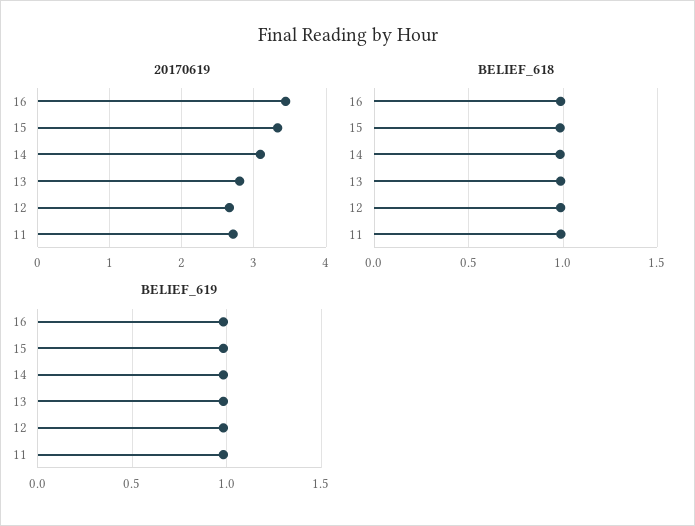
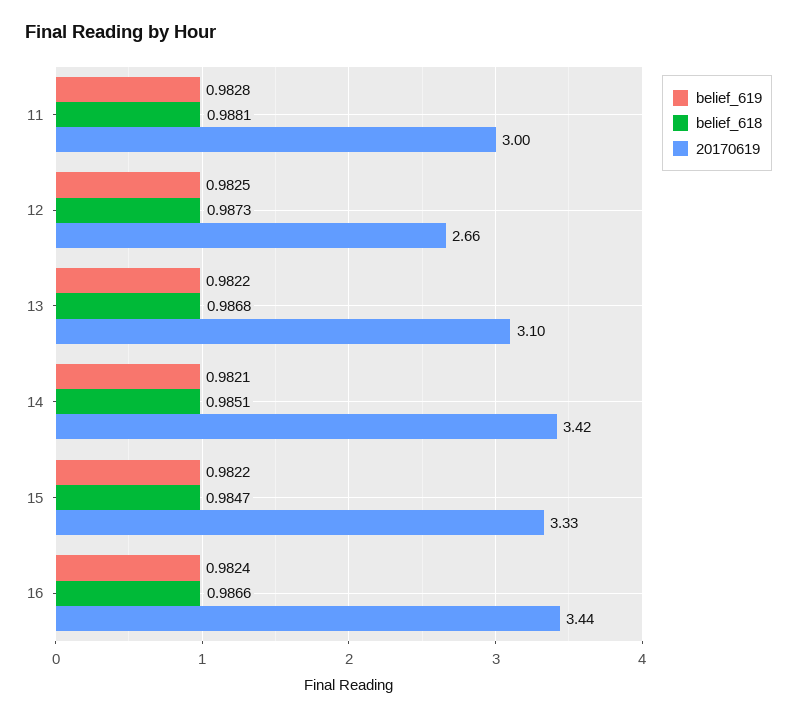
20170619, 14: 3.1 -> 3.42
20170619, 13: 2.8 -> 3.1
20170619, 11: 2.7 -> 3

